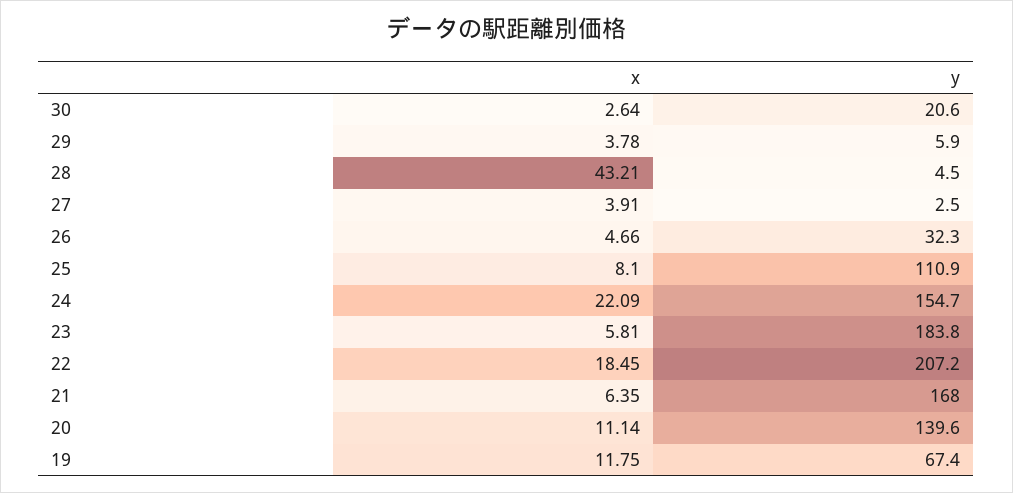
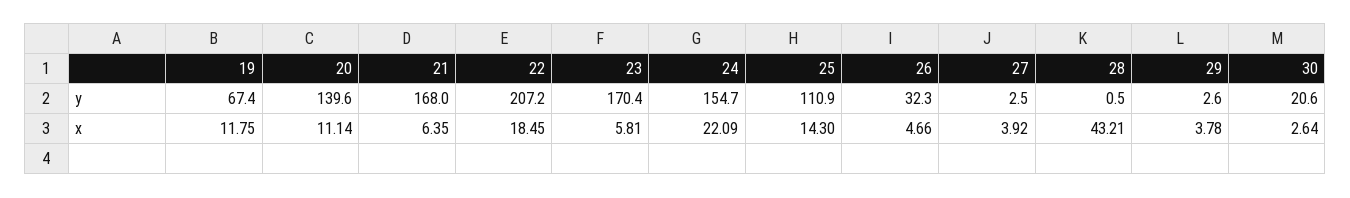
y, 29: 5.9 -> 2.6
y, 28: 4.5 -> 0.5
x, 27: 3.91 -> 3.92
x, 25: 8.1 -> 14.3
y, 23: 183.8 -> 170.4

